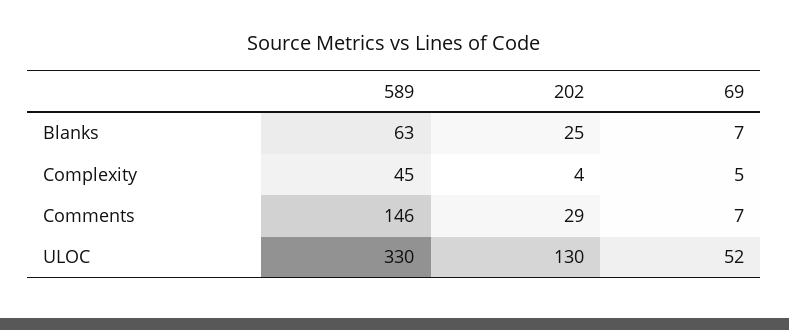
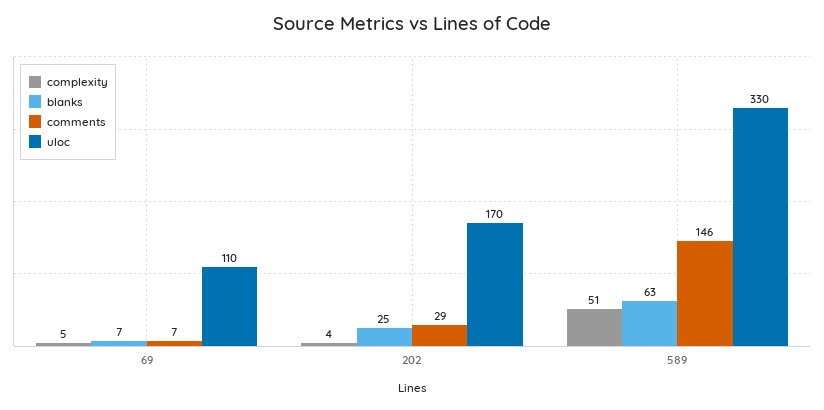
Complexity, 589: 45 -> 51
ULOC, 202: 130 -> 170
ULOC, 69: 52 -> 110

